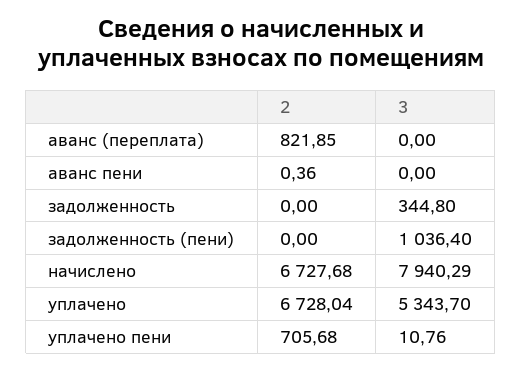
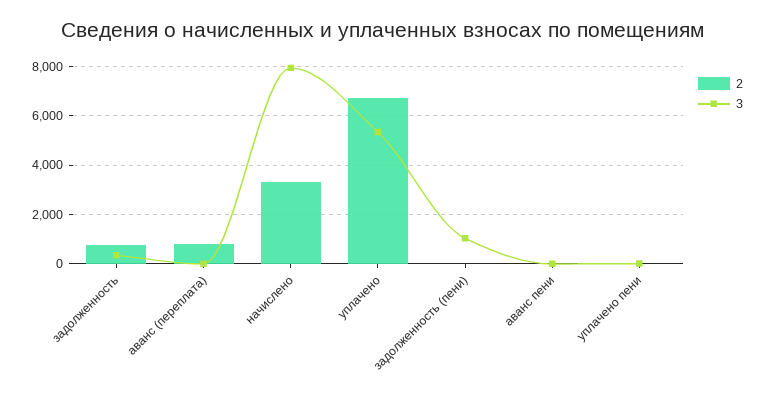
2, задолженность: 0 -> 750
2, начислено: 6727.68 -> 3250
2, уплачено пени: 705.68 -> 0

